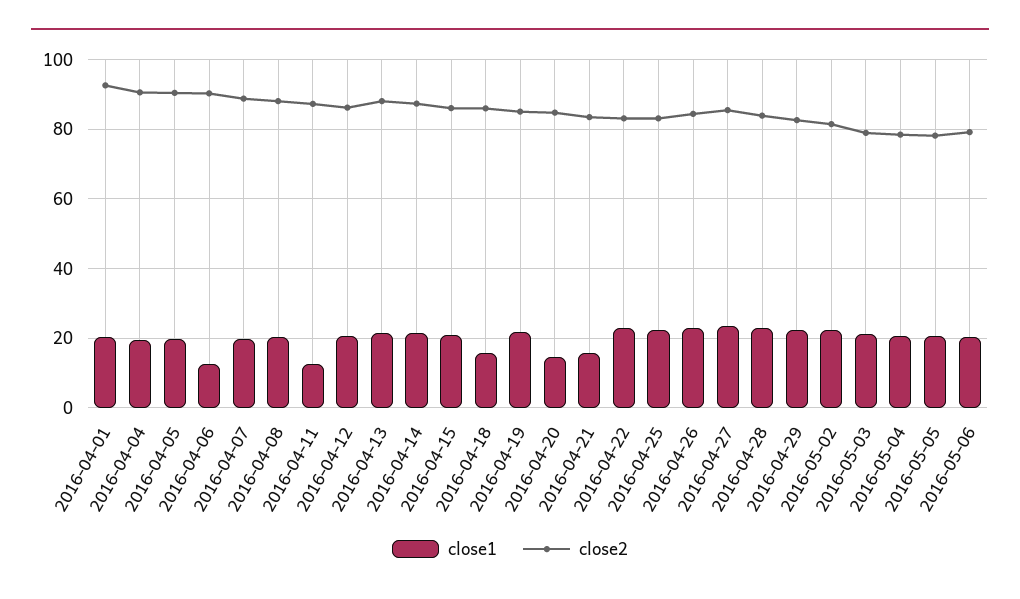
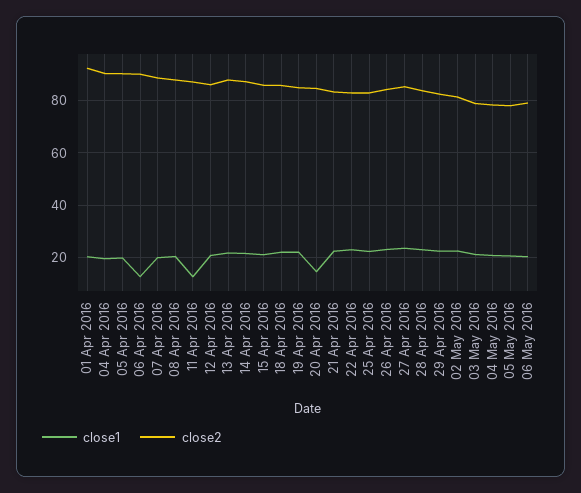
close1, 2016-04-18: 16 -> 22.5
close1, 2016-04-21: 16 -> 22.5

